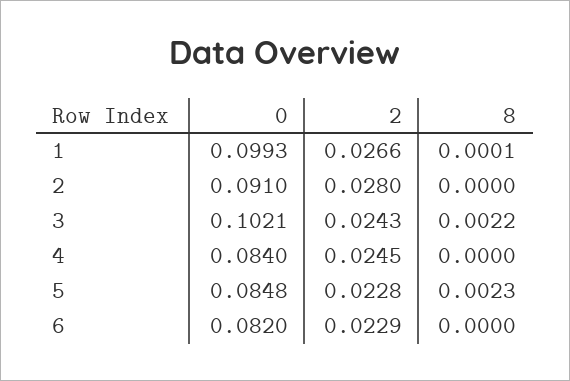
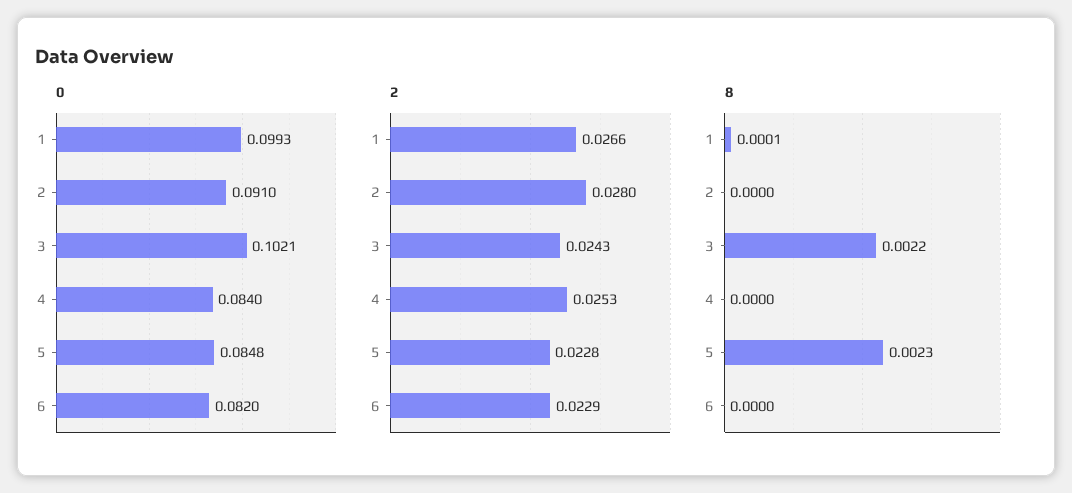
2, 4: 0.0245 -> 0.0253

